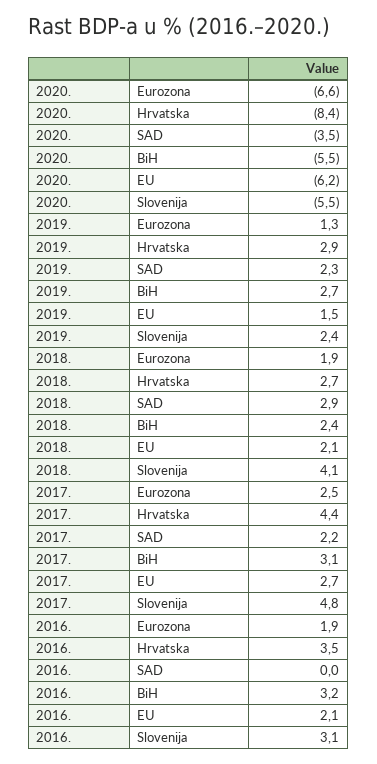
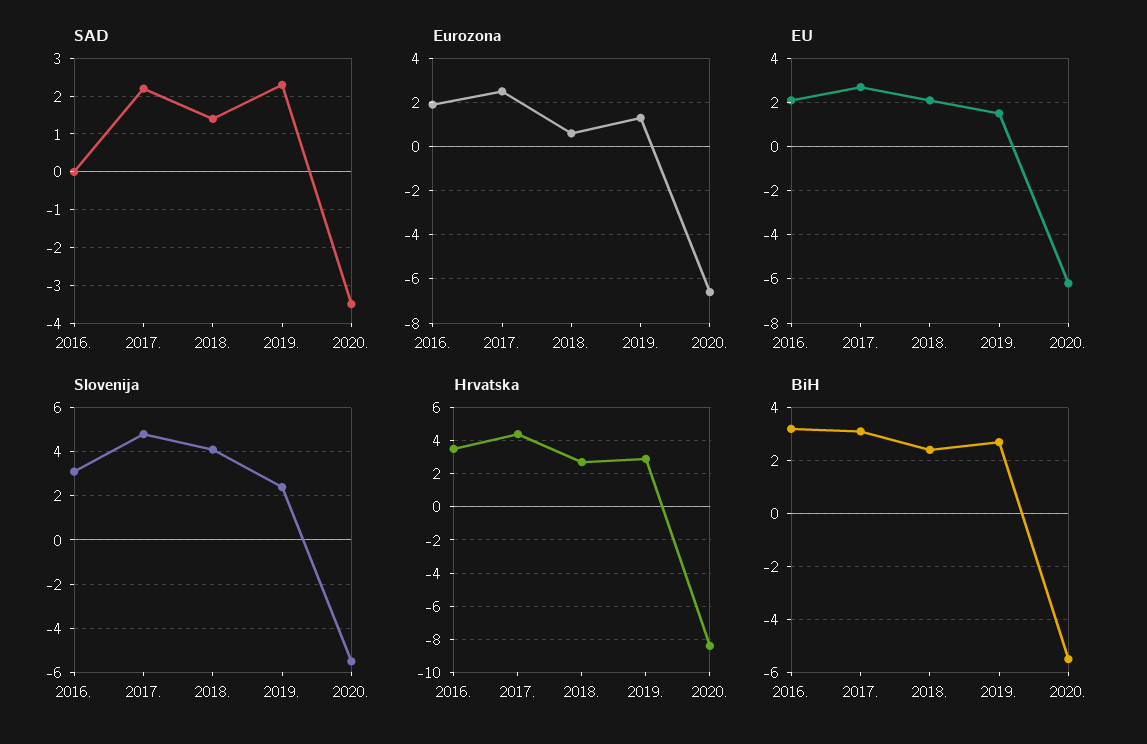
Eurozona, 2018.: 1.9 -> 0.5
SAD, 2018.: 2.9 -> 1.5

